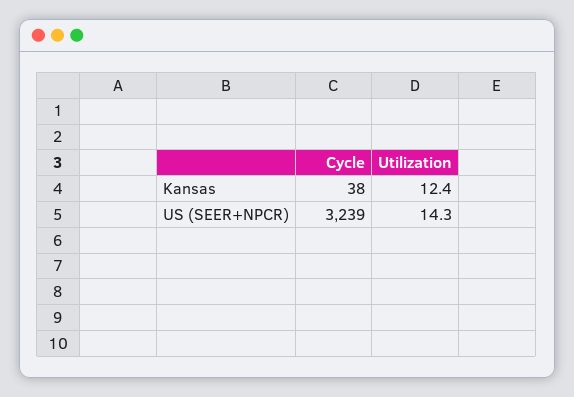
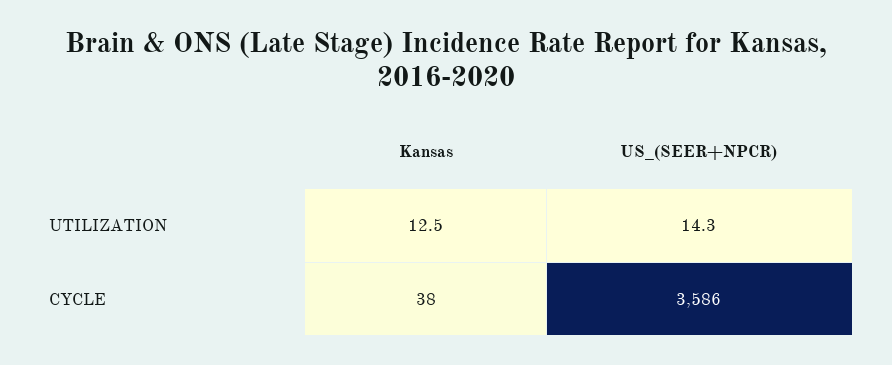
Utilization, Kansas: 12.4 -> 12.5
Cycle, US (SEER+NPCR): 3239 -> 3586

